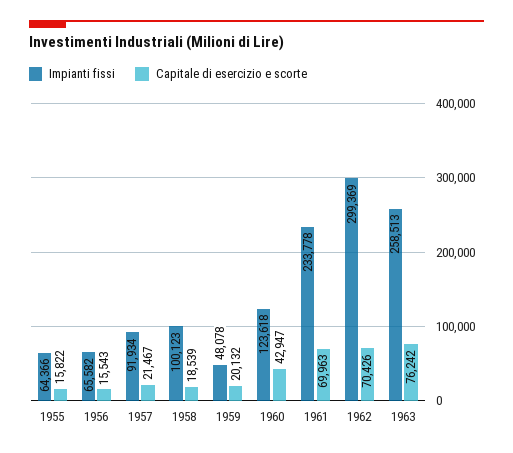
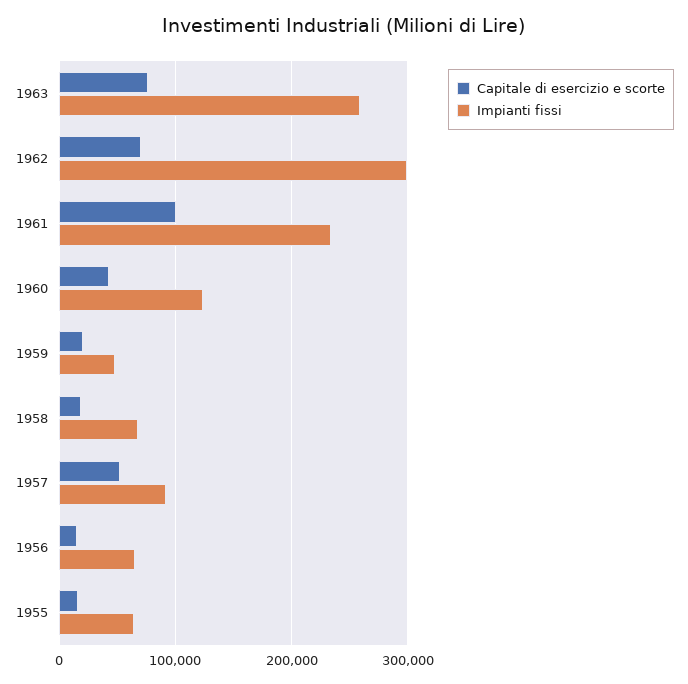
Capitale di esercizio e scorte, 1957: 21467 -> 50000
Impianti fissi, 1958: 100123 -> 70000
Capitale di esercizio e scorte, 1961: 69963 -> 100000

